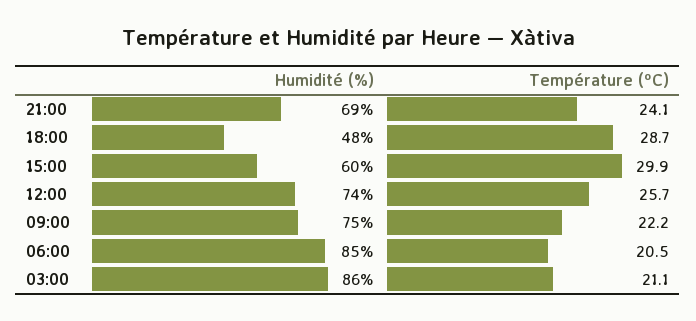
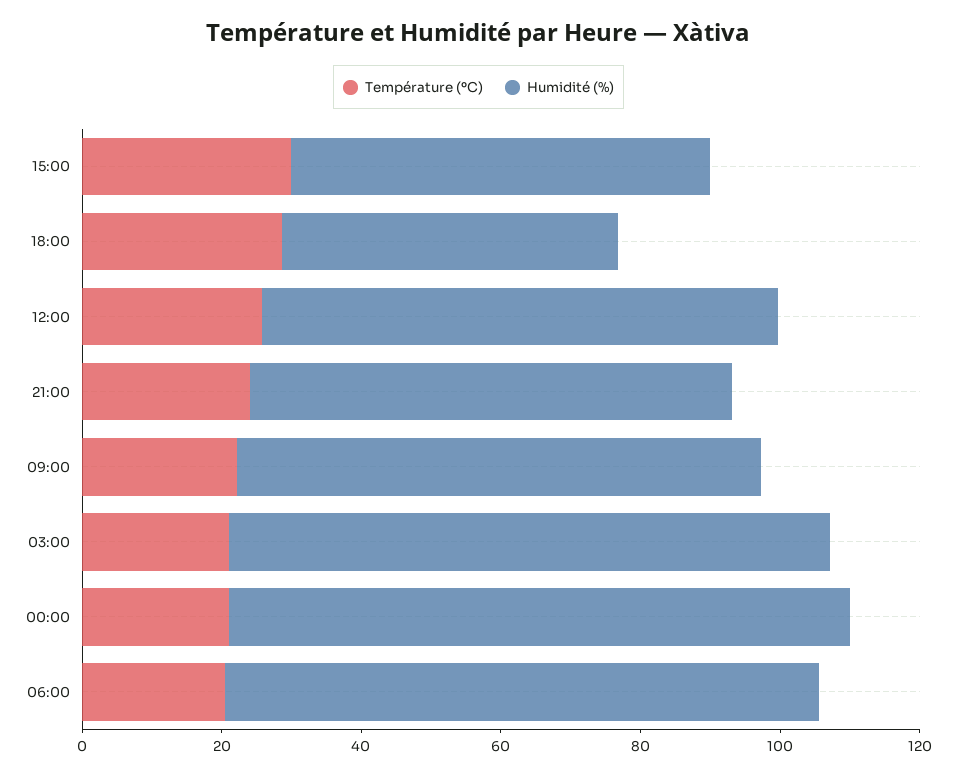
Température (ºC), 00:00: none -> 20
Humidité (%), 00:00: none -> 90

